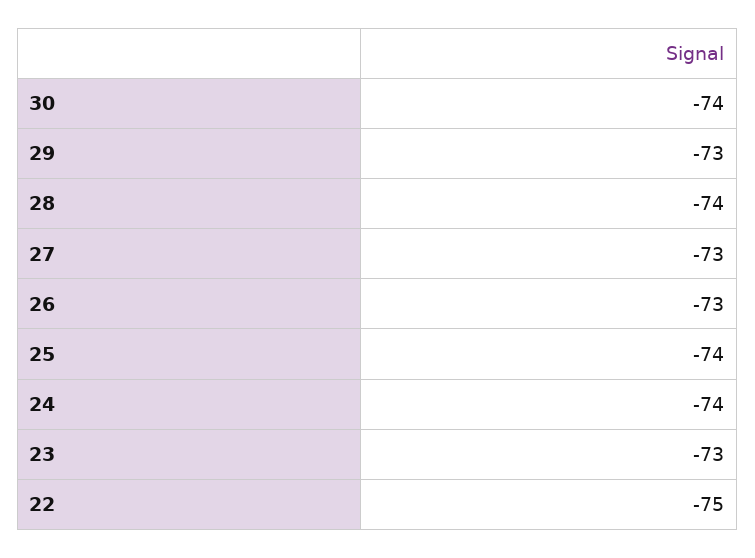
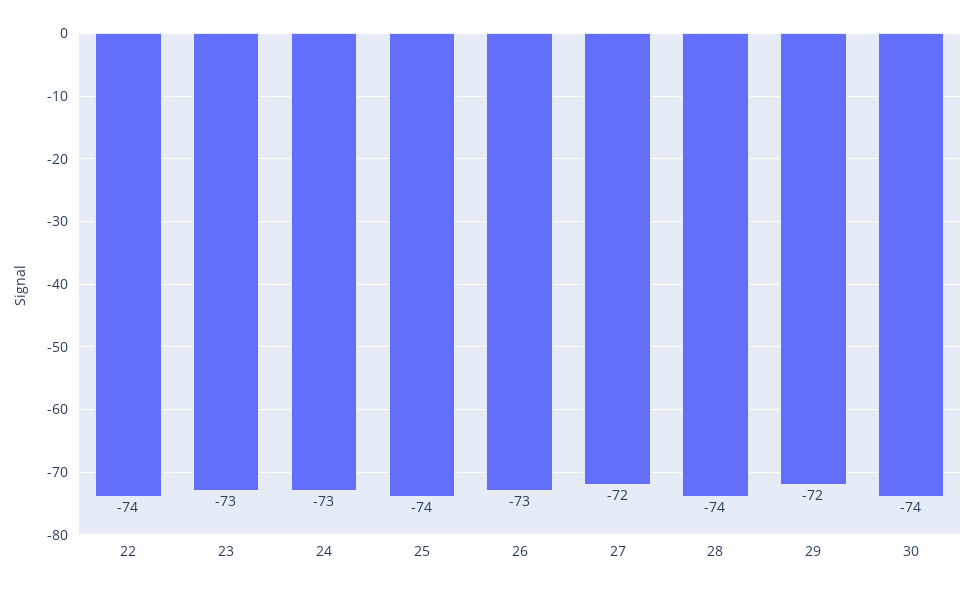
29: -73 -> -72
27: -73 -> -72
24: -74 -> -73
22: -75 -> -74

